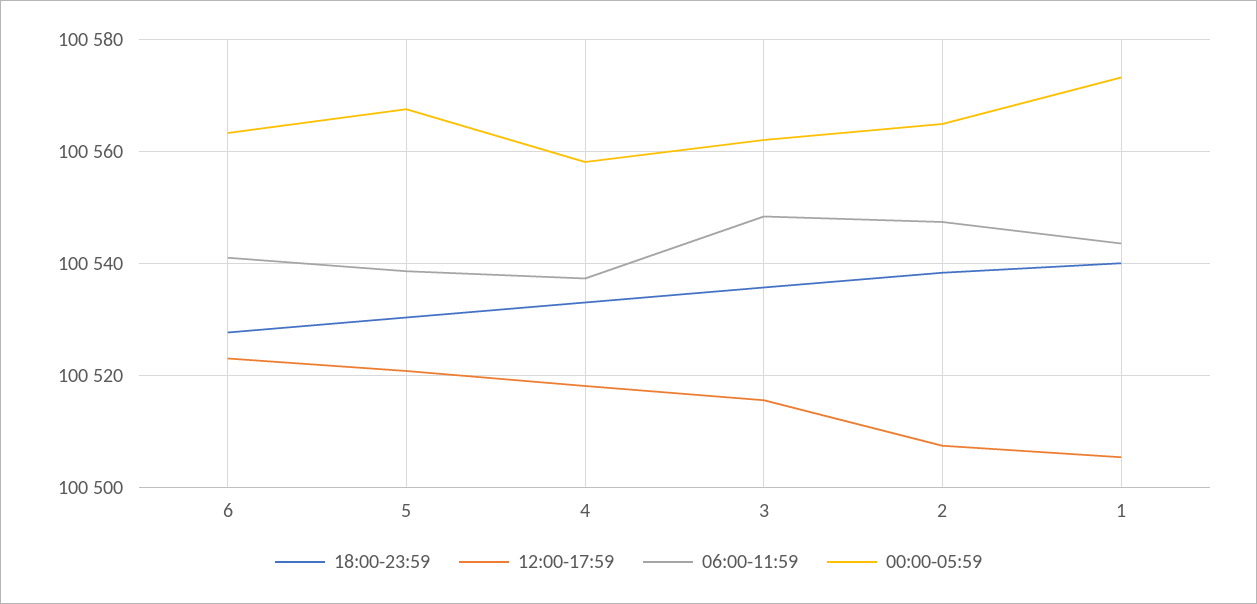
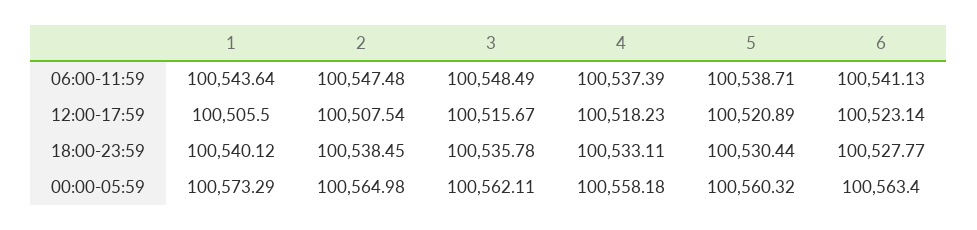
00:00-05:59, 5: 100568 -> 100560.32

